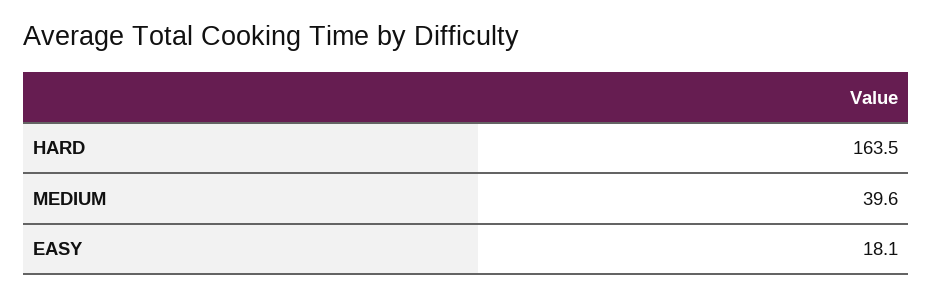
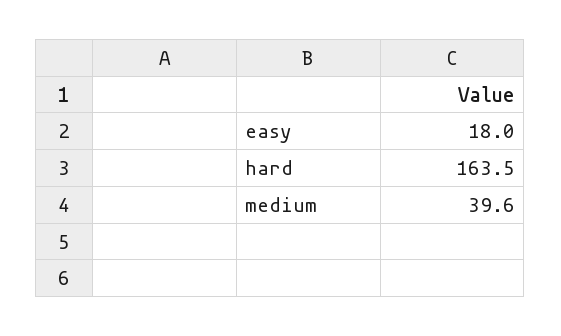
EASY: 18.1 -> 18

